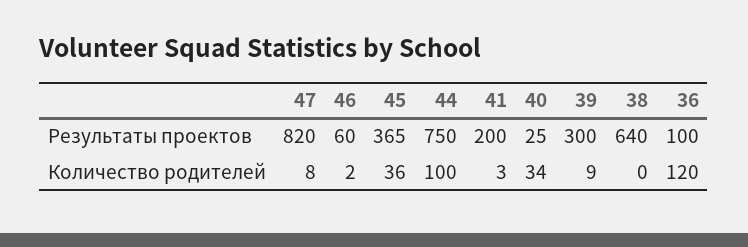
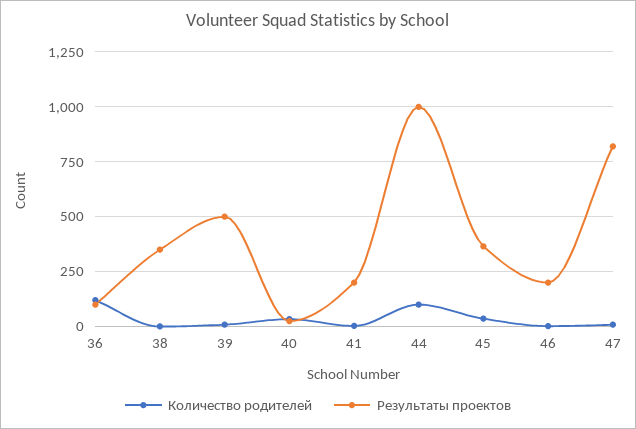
Результаты проектов, 46: 60 -> 200
Результаты проектов, 44: 750 -> 1000
Результаты проектов, 39: 300 -> 500
Результаты проектов, 38: 640 -> 350

